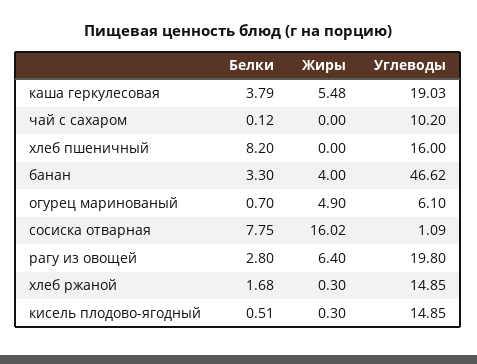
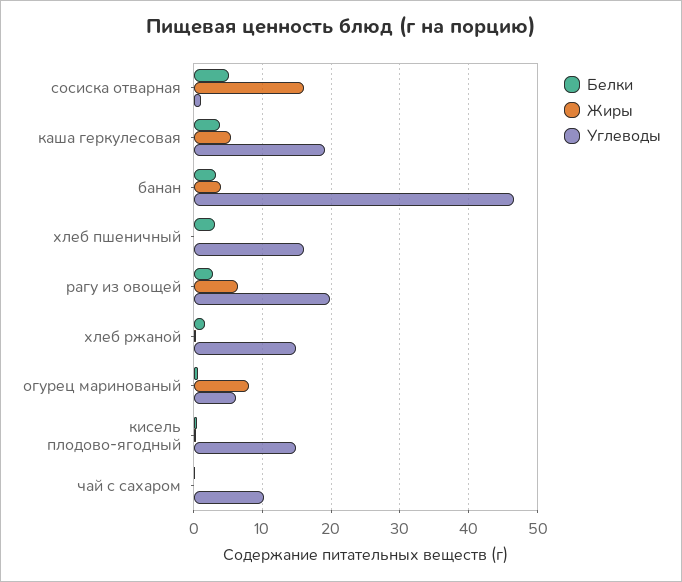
Белки, хлеб пшеничный: 8.2 -> 3
Жиры, огурец маринованый: 4.9 -> 8
Белки, сосиска отварная: 7.75 -> 5

